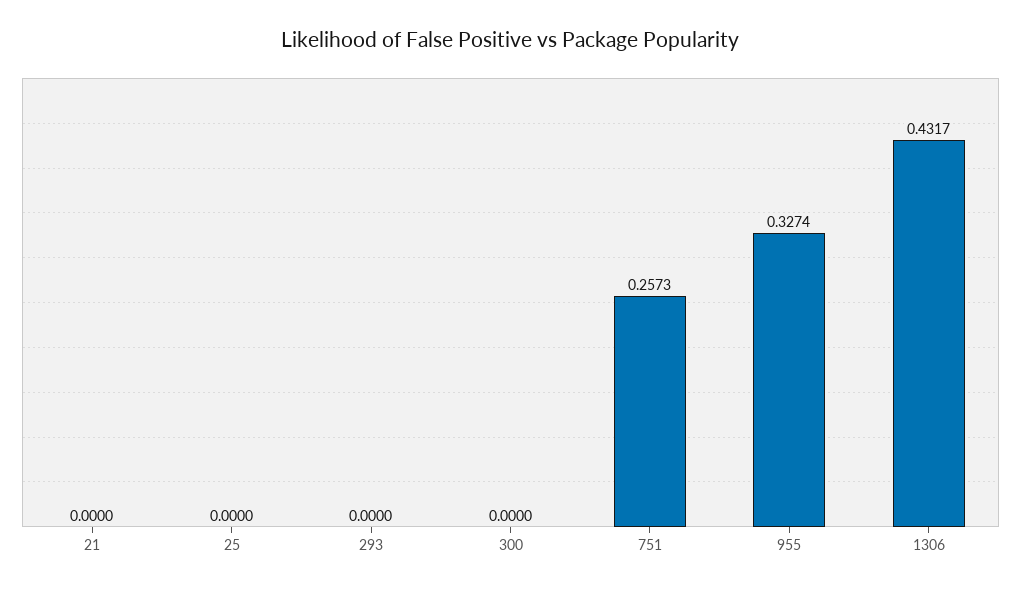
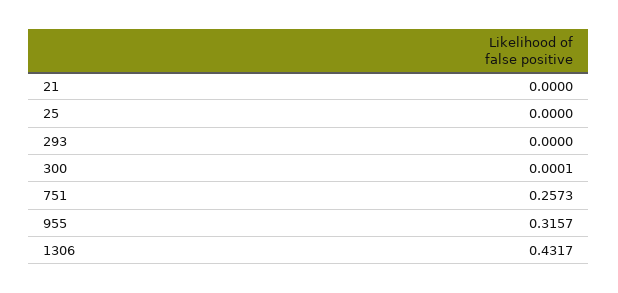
300: 0 -> 0.0001
955: 0.3274 -> 0.3157

